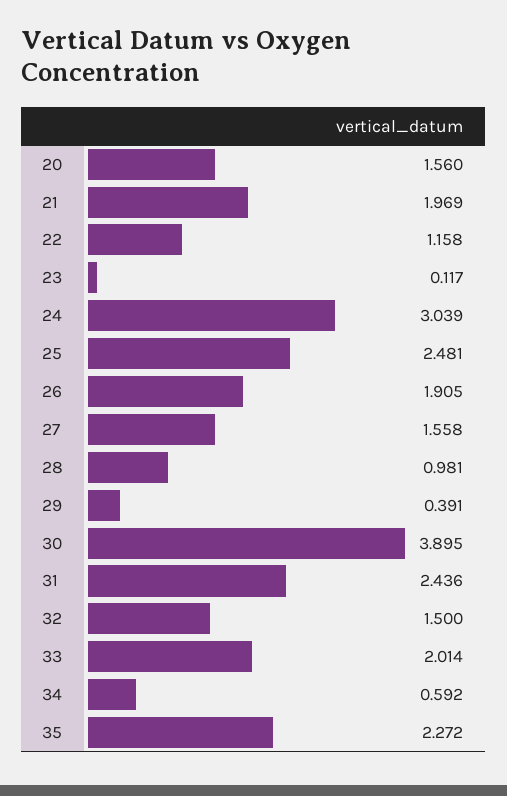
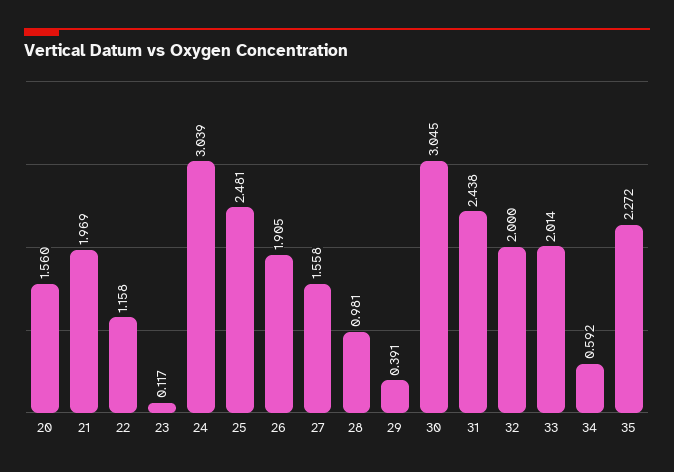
30: 3.895 -> 3.045
31: 2.436 -> 2.438
32: 1.5 -> 2

